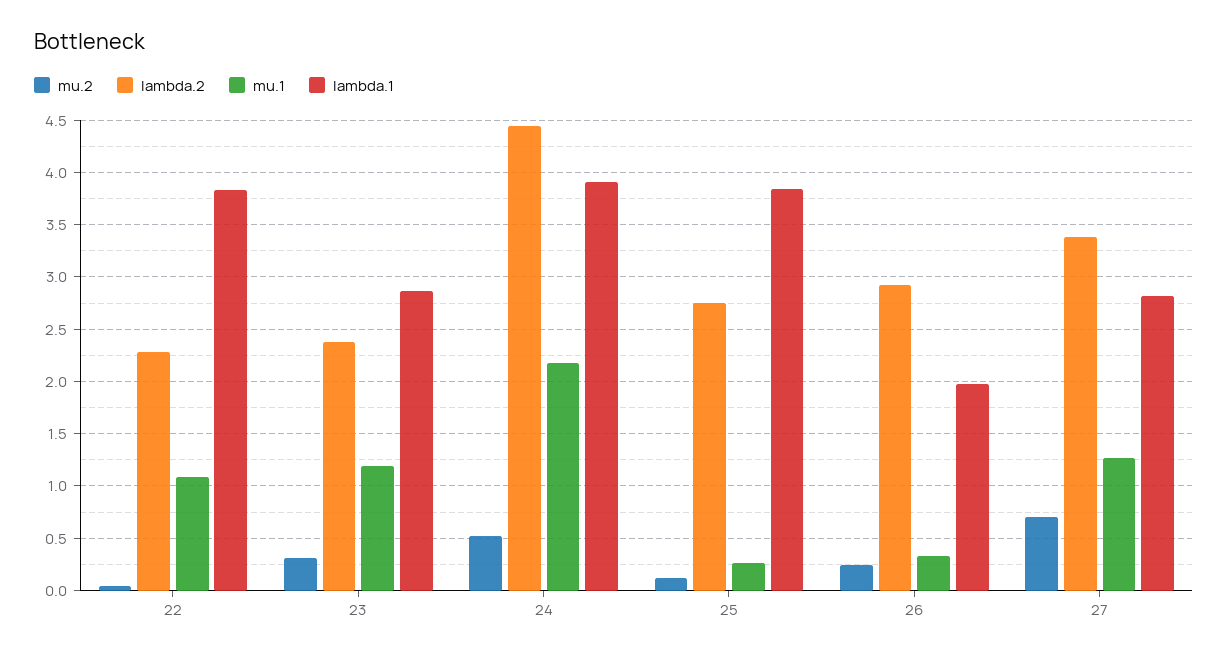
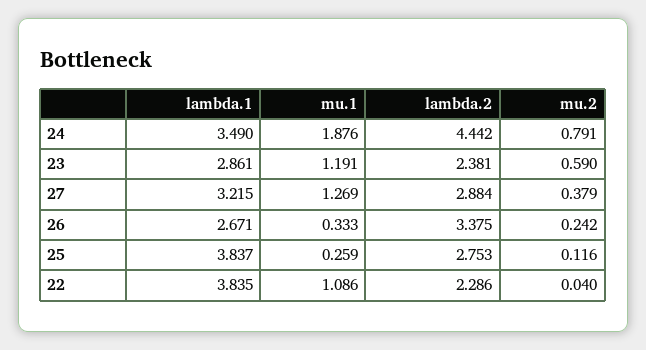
mu.2, 23: 0.3 -> 0.59
mu.2, 24: 0.5 -> 0.791
mu.1, 24: 2.2 -> 1.876
lambda.1, 24: 3.9 -> 3.49
lambda.2, 26: 2.9 -> 3.375
lambda.1, 26: 2 -> 2.671
mu.2, 27: 0.7 -> 0.379
lambda.2, 27: 3.4 -> 2.884
lambda.1, 27: 2.8 -> 3.215

